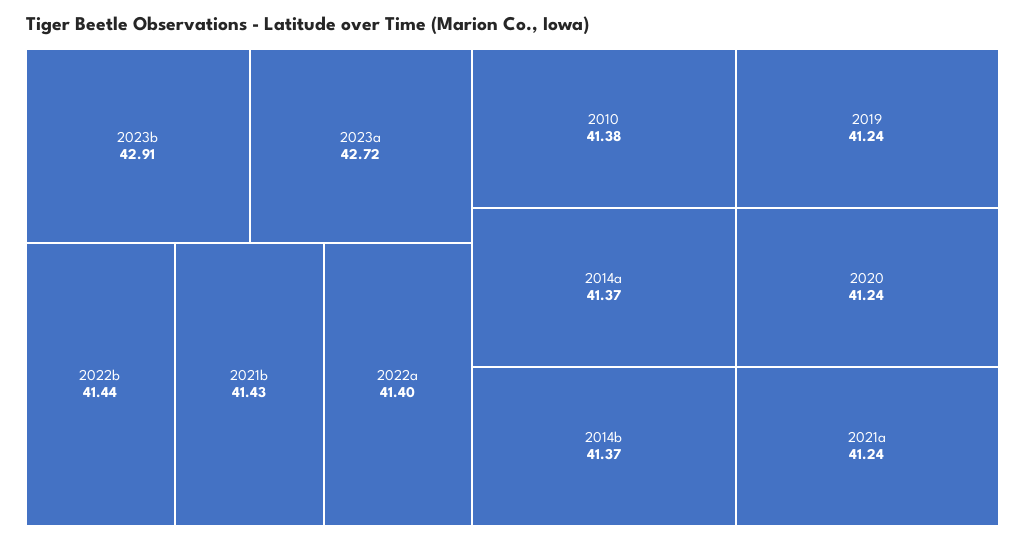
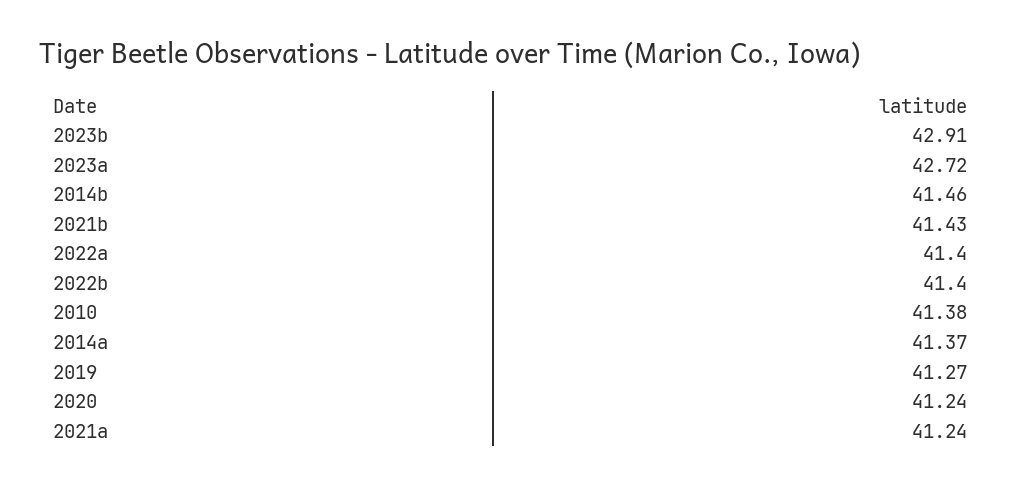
2022b: 41.44 -> 41.4
2014b: 41.37 -> 41.46
2019: 41.24 -> 41.27

